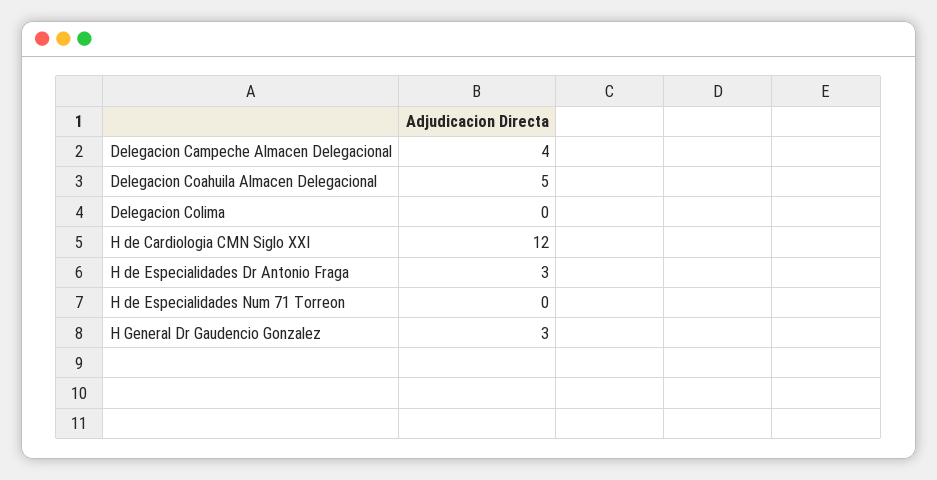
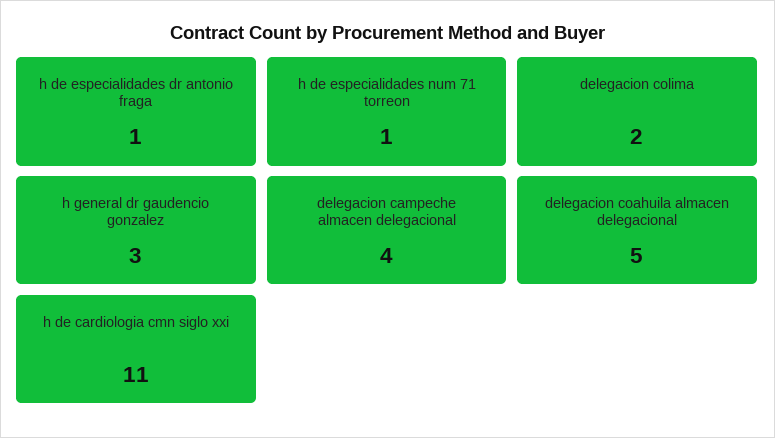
Delegacion Colima: 0 -> 2
H de Cardiologia CMN Siglo XXI: 12 -> 11
H de Especialidades Dr Antonio Fraga: 3 -> 1
H de Especialidades Num 71 Torreon: 0 -> 1

